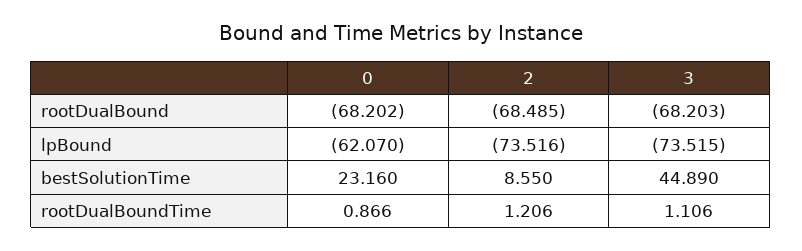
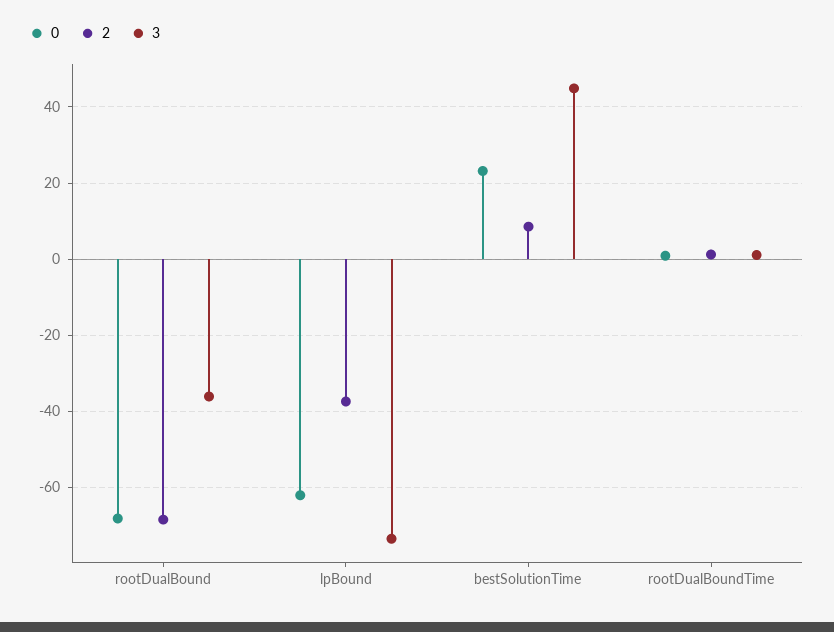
3, rootDualBound: -68.203 -> -36
2, lpBound: -73.516 -> -38

